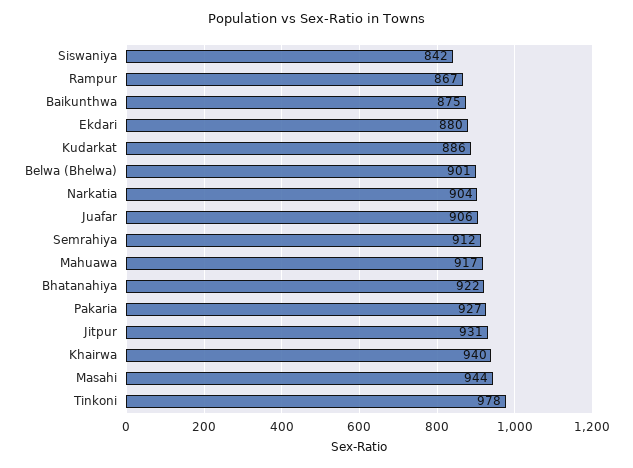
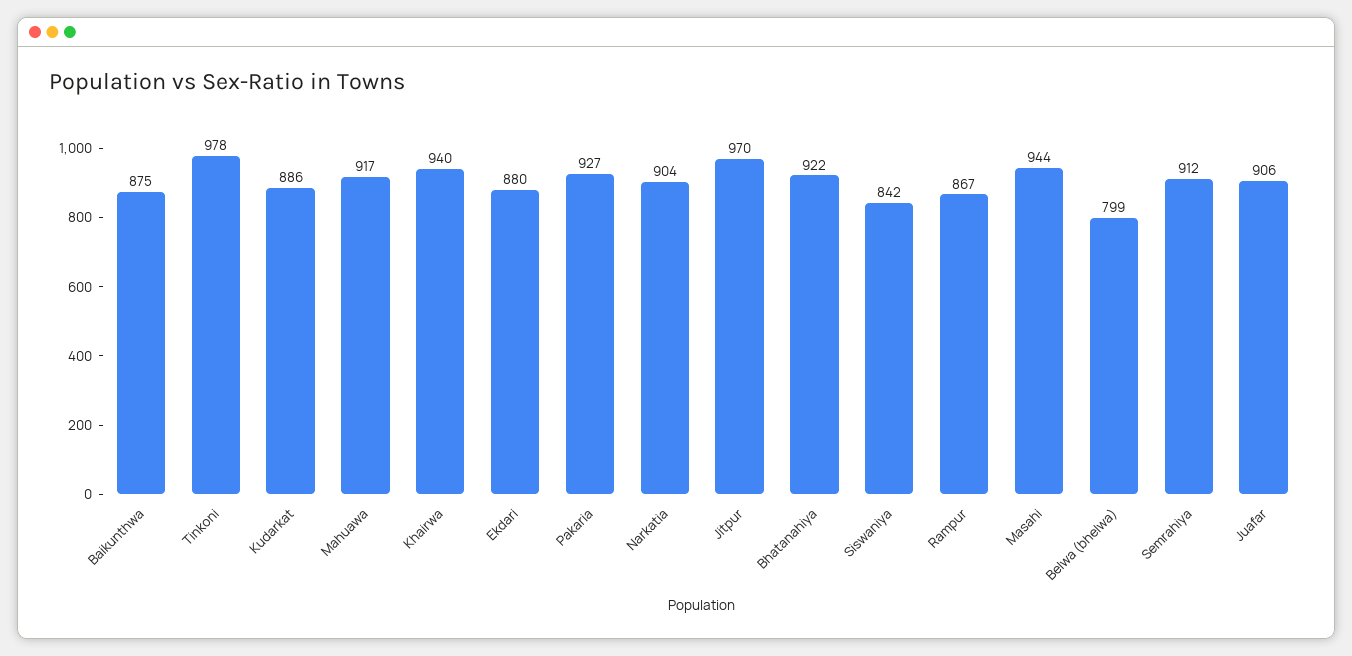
Belwa (Bhelwa): 901 -> 799
Jitpur: 931 -> 970

